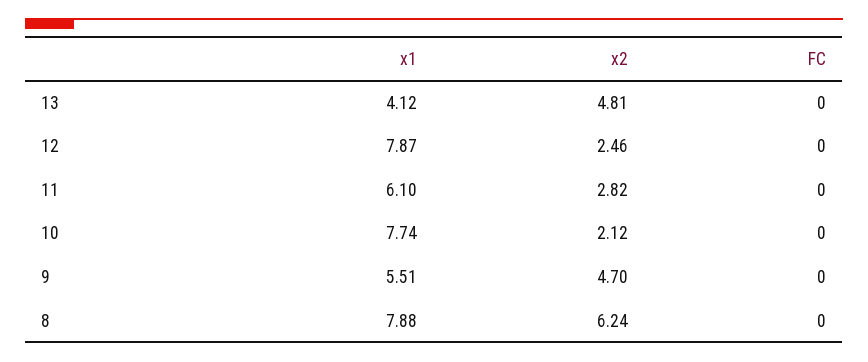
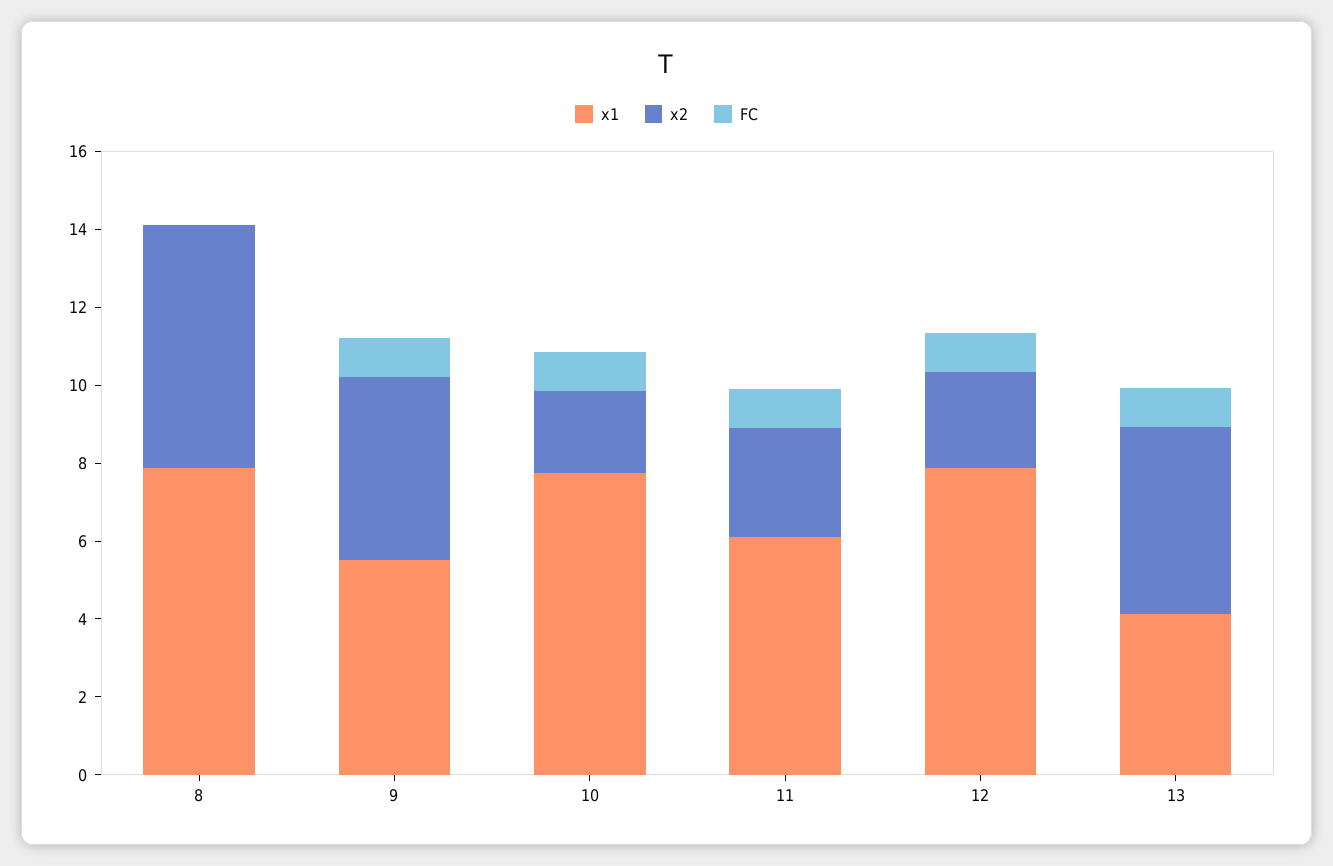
FC, 13: 0 -> 1
FC, 12: 0 -> 1
FC, 11: 0 -> 1
FC, 10: 0 -> 1
FC, 9: 0 -> 1

